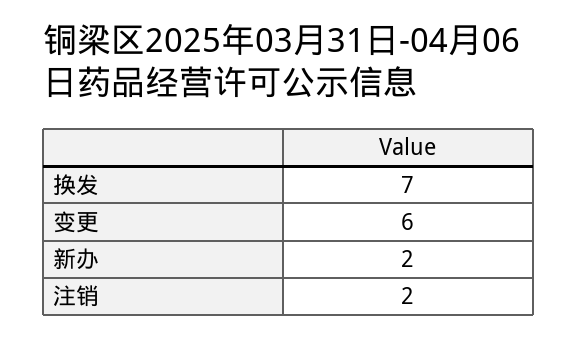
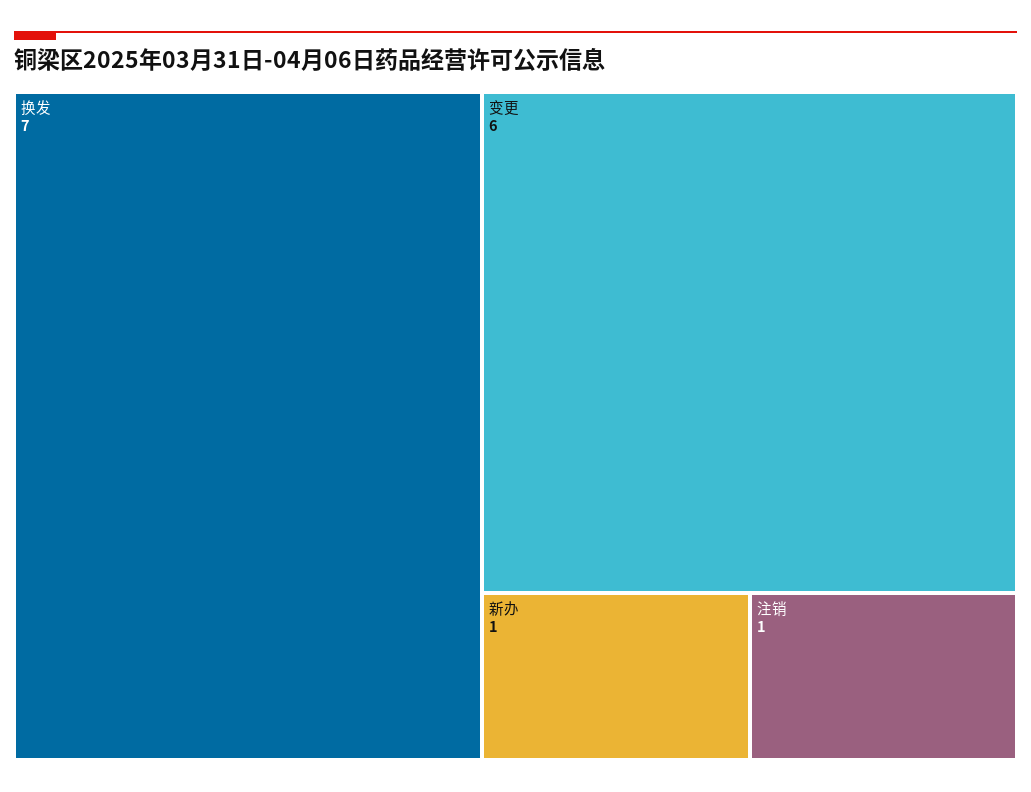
新办: 2 -> 1
注销: 2 -> 1

